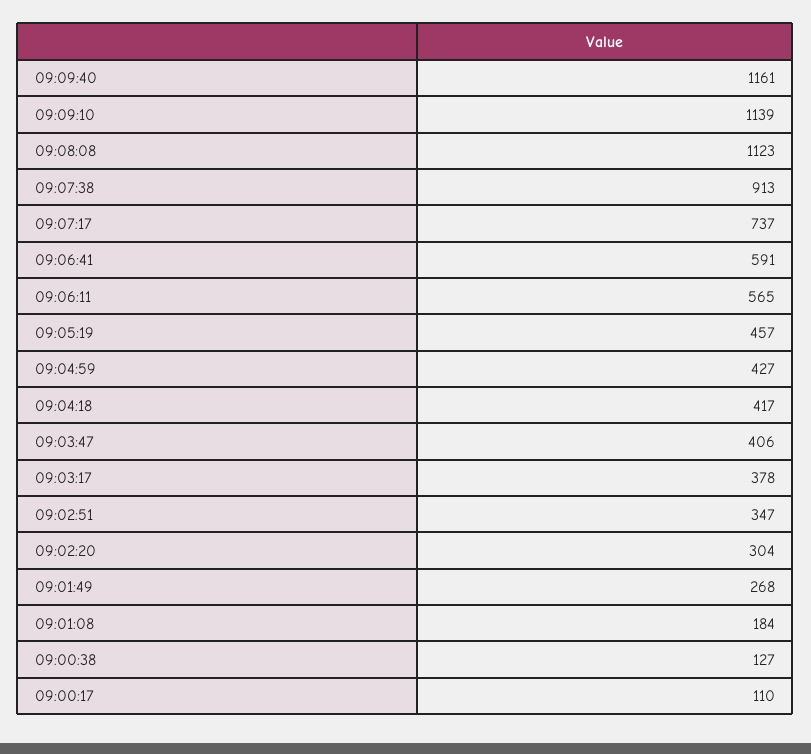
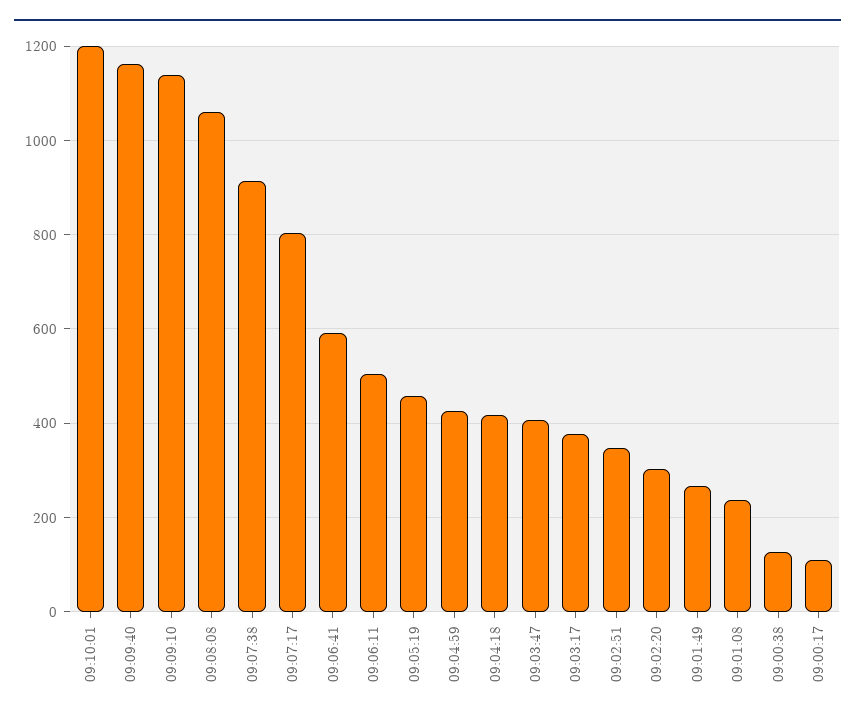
09:08:08: 1123 -> 1060
09:07:17: 737 -> 800
09:06:11: 565 -> 500
09:01:08: 184 -> 240
09:10:01: none -> 1200

